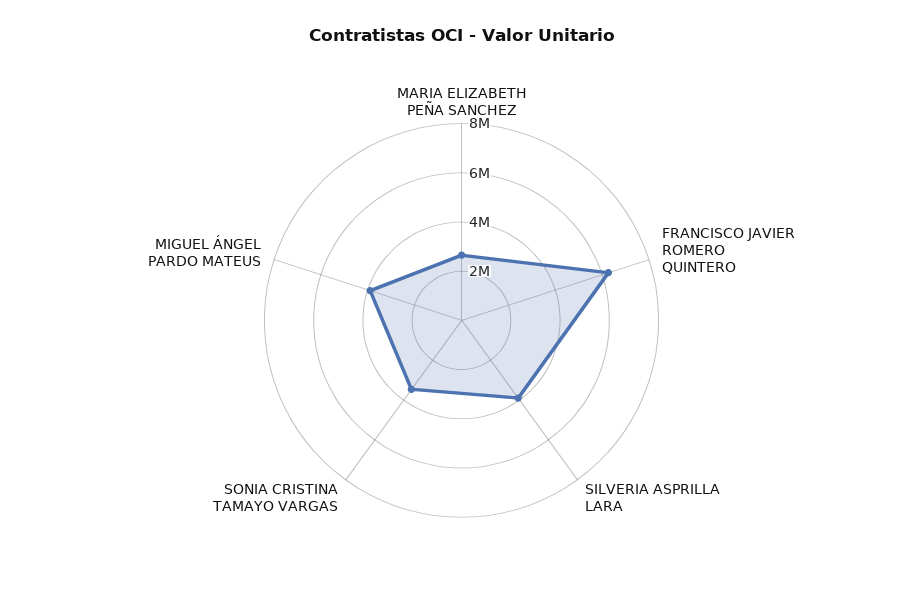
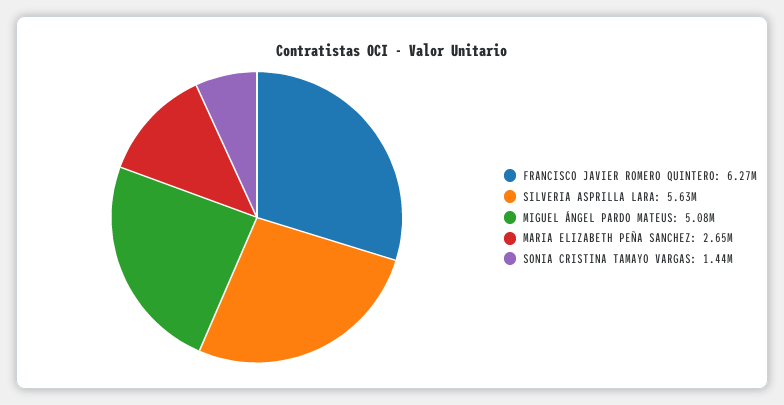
SILVERIA ASPRILLA LARA: 4000000 -> 5630000
SONIA CRISTINA TAMAYO VARGAS: 3500000 -> 1440000
MIGUEL ÁNGEL PARDO MATEUS: 4000000 -> 5080000

